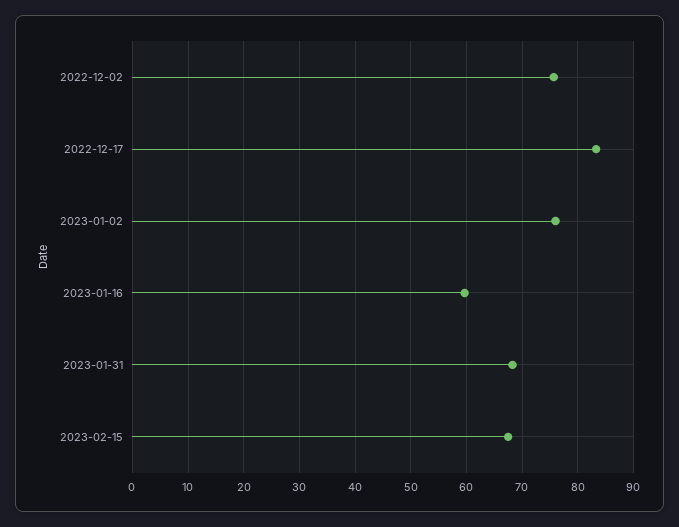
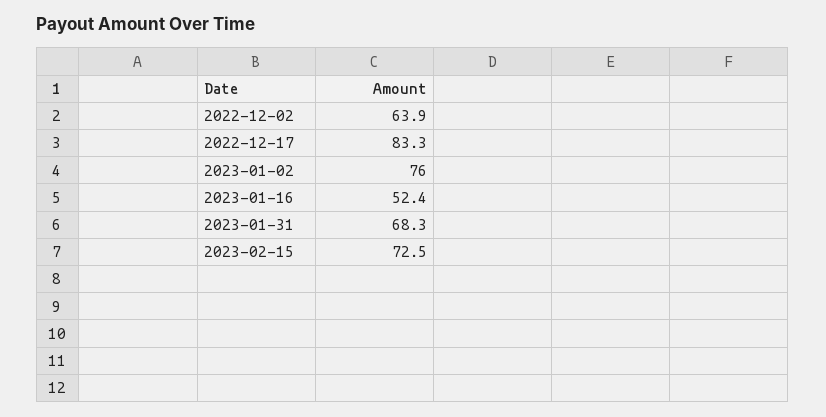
2022-12-02: 76 -> 63.9
2023-01-16: 60 -> 52.4
2023-02-15: 68 -> 72.5

